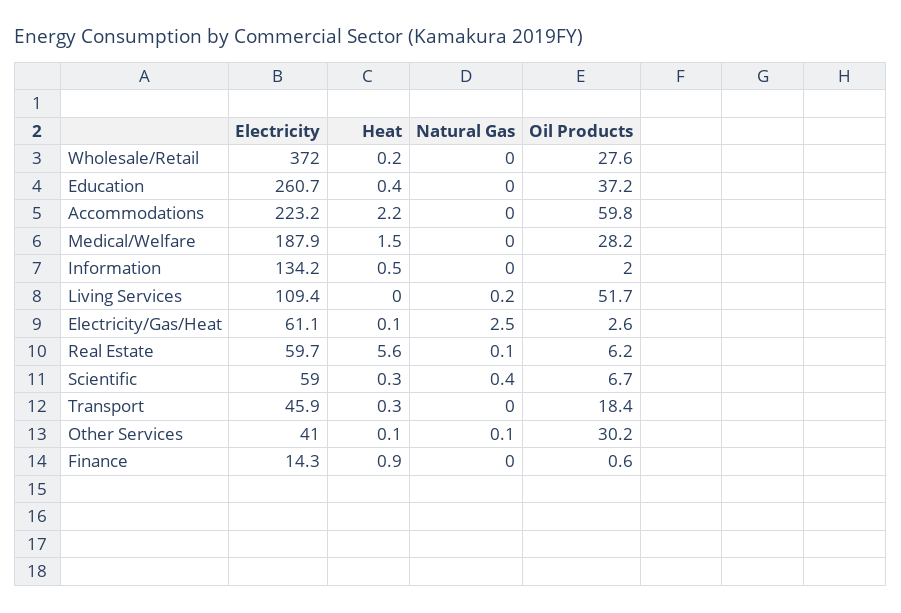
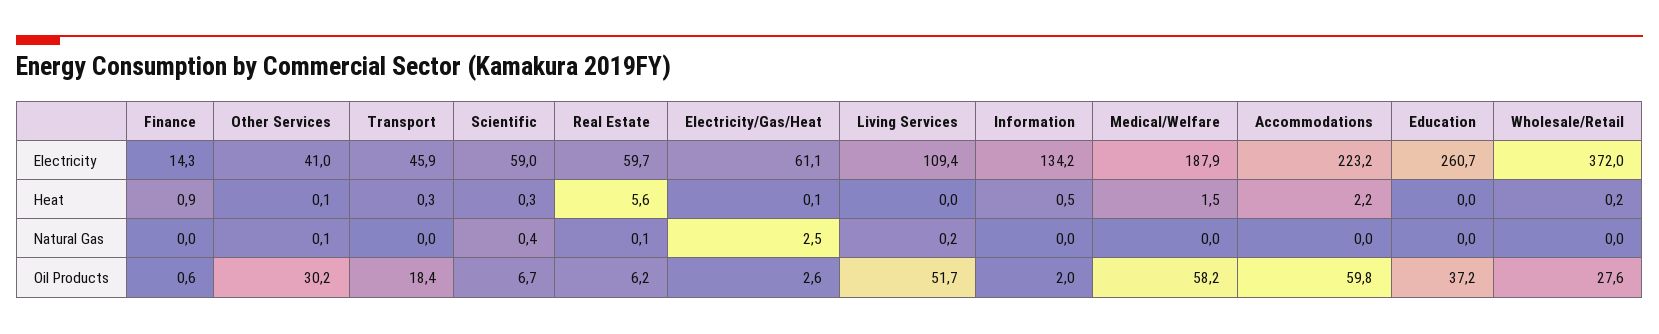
Heat, Education: 0.4 -> 0
Oil Products, Medical/Welfare: 28.2 -> 58.2

